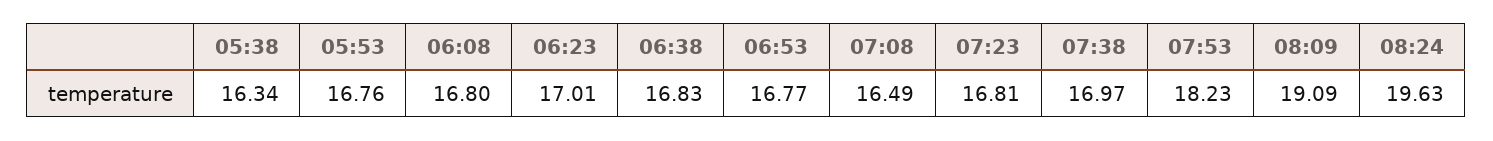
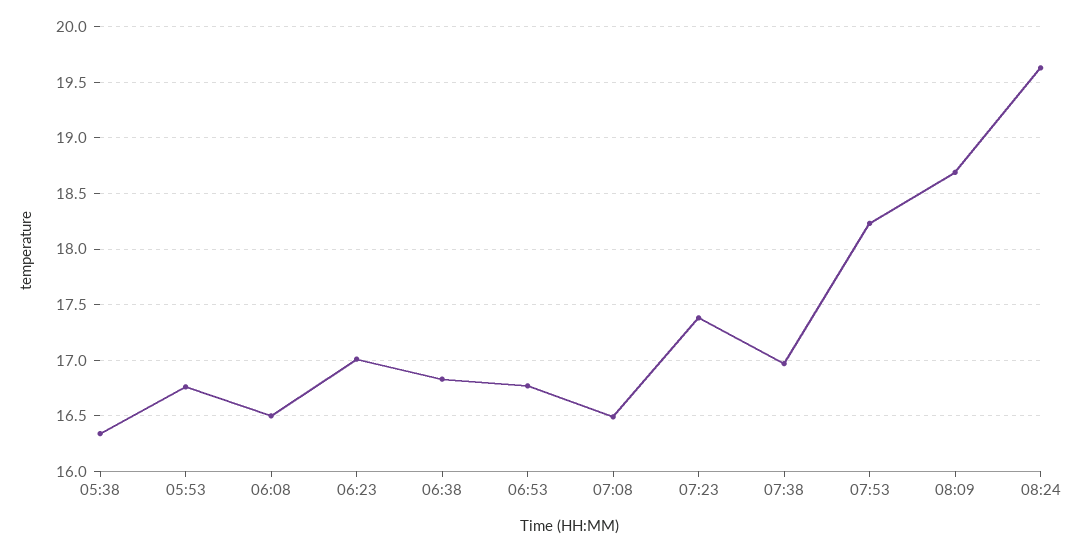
06:08: 16.8 -> 16.5
07:23: 16.81 -> 17.4
08:09: 19.09 -> 18.7

